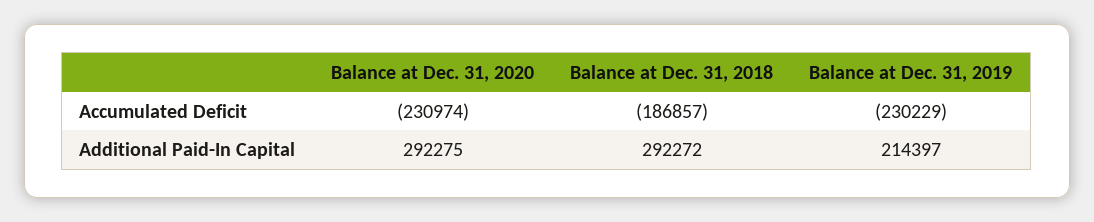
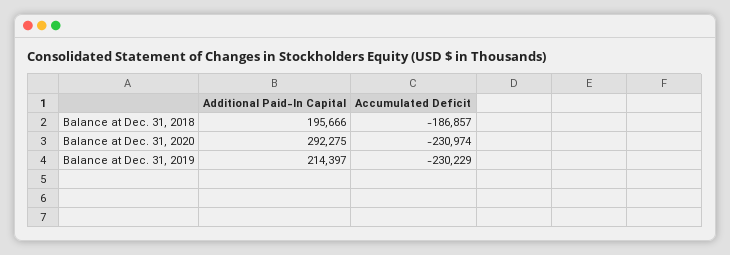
Balance at Dec. 31, 2018, Additional Paid-In Capital: 292272 -> 195666

